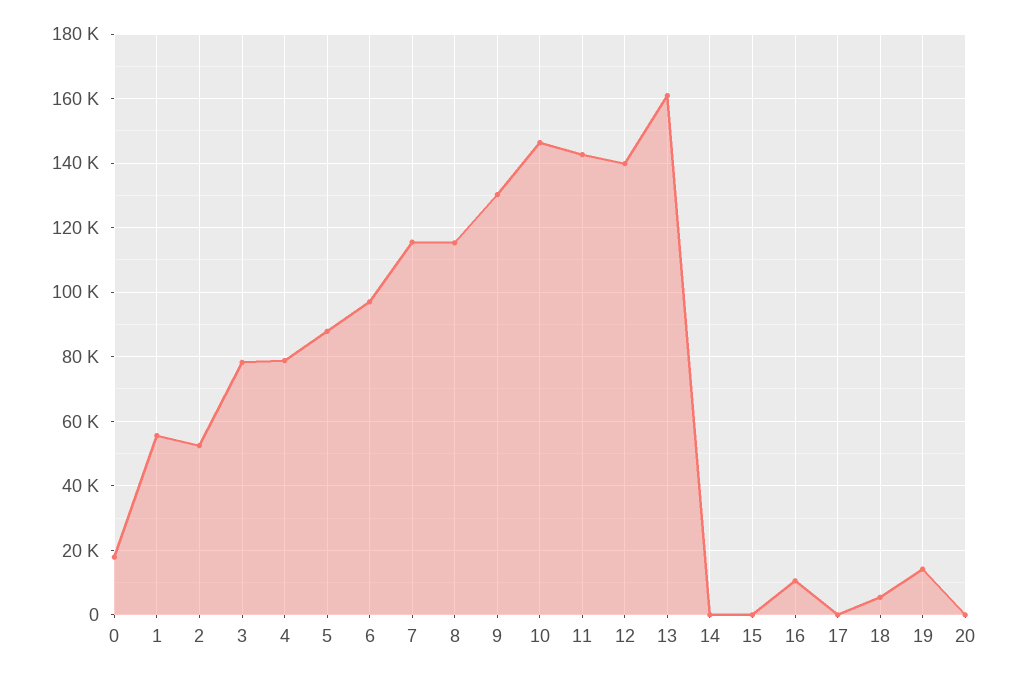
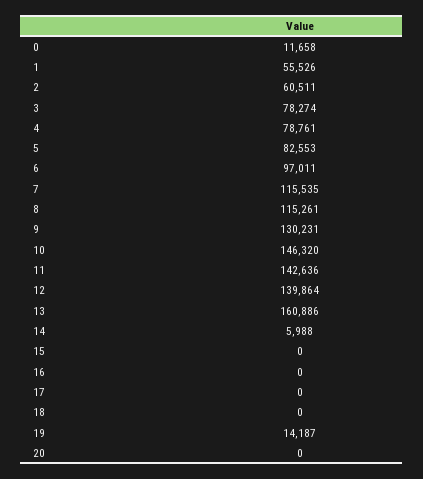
0: 18000 -> 11658
2: 52000 -> 60511
5: 88000 -> 82553
14: 0 -> 5988
16: 10000 -> 0
18: 6000 -> 0

